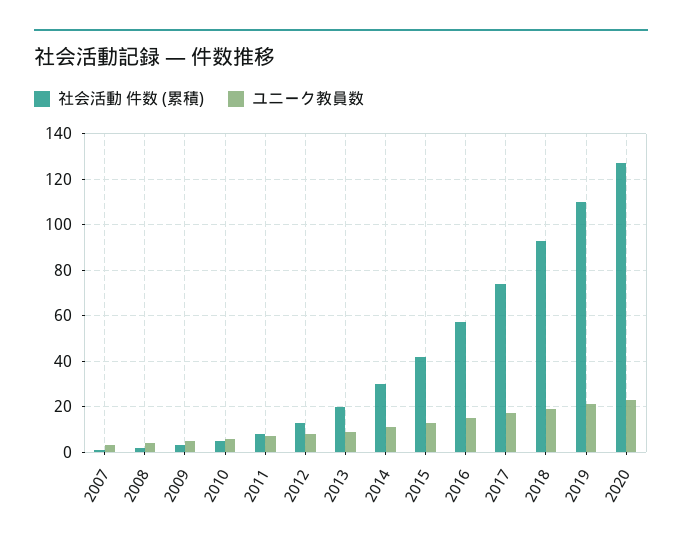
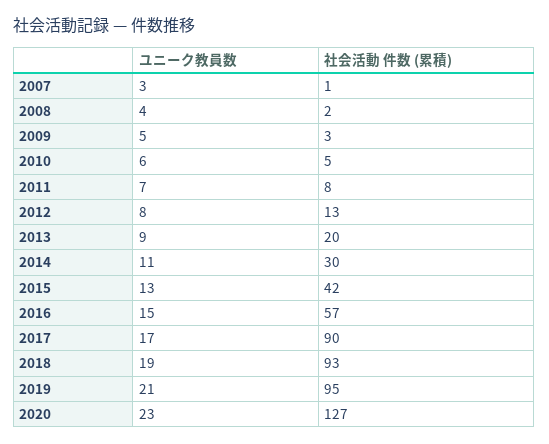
社会活動 件数 (累積), 2017: 75 -> 90
社会活動 件数 (累積), 2019: 110 -> 95

